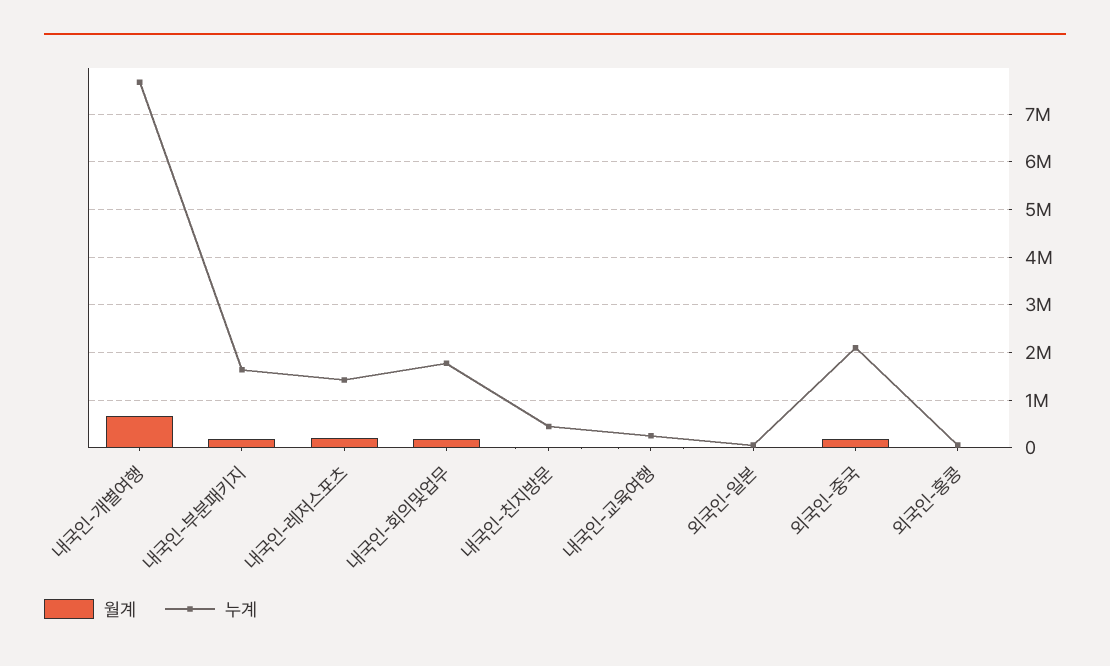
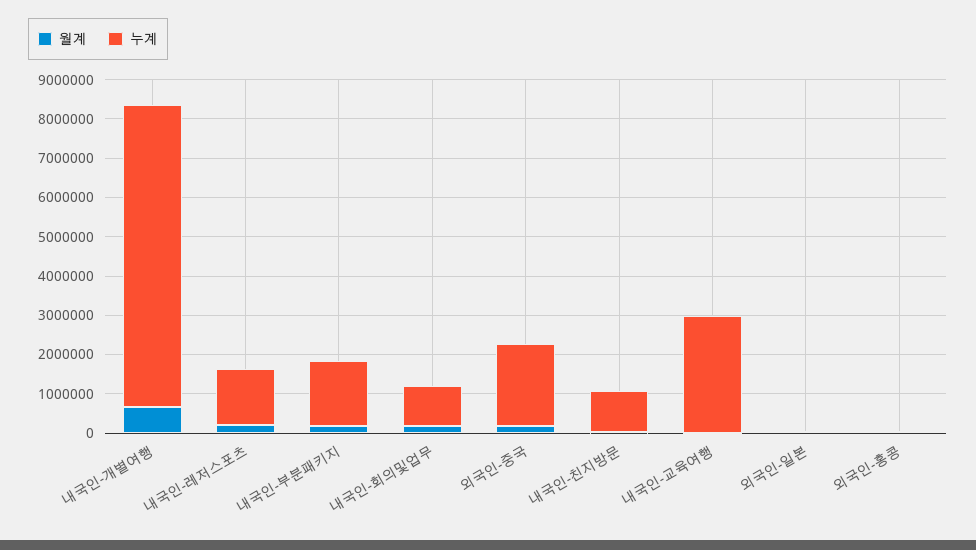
누계, 내국인-회의및업무: 1800000 -> 1000000
누계, 내국인-친지방문: 400000 -> 1000000
누계, 내국인-교육여행: 200000 -> 3000000

